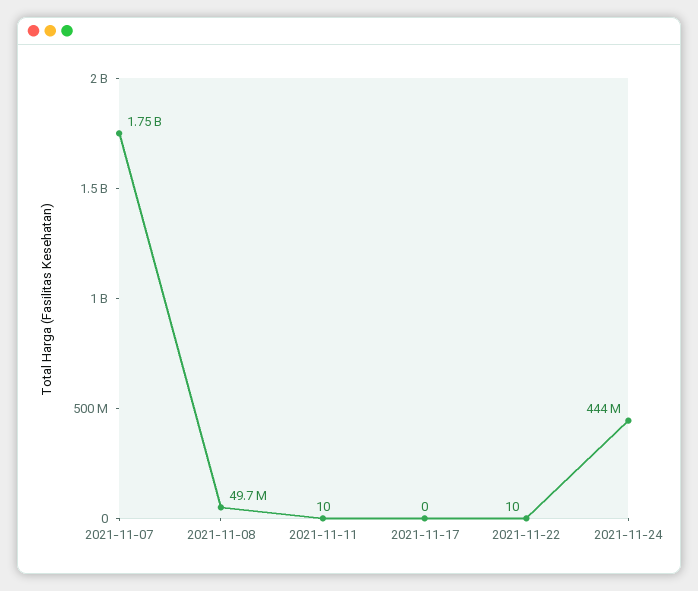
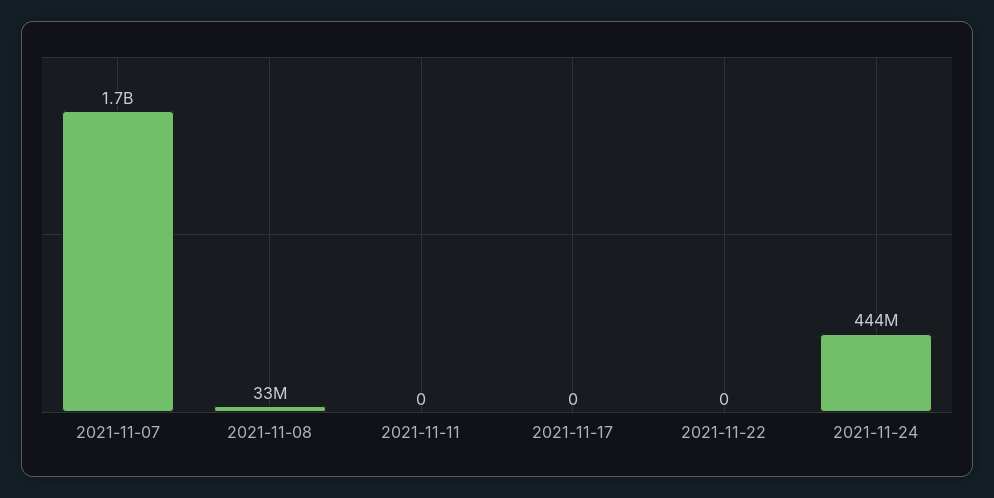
2021-11-08: 49700000 -> 33000000
2021-11-11: 10 -> 0
2021-11-22: 10 -> 0

